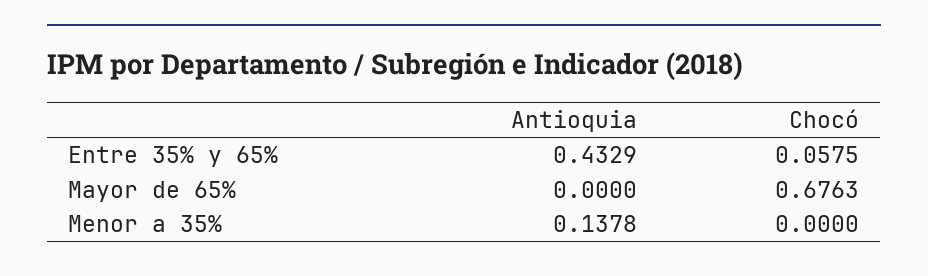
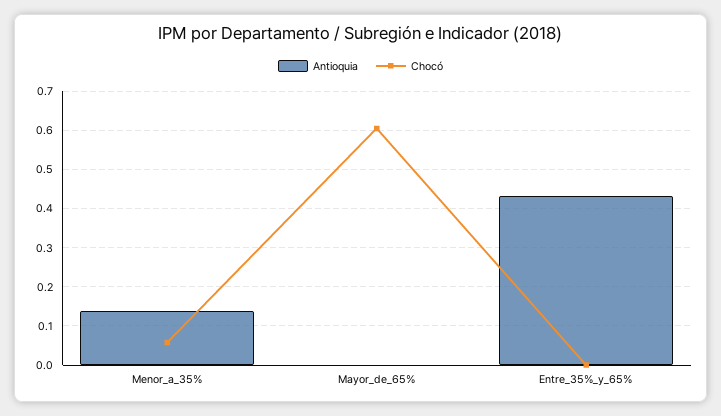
Chocó, Entre 35% y 65%: 0.0575 -> 0
Chocó, Mayor de 65%: 0.6763 -> 0.6
Chocó, Menor a 35%: 0 -> 0.06

